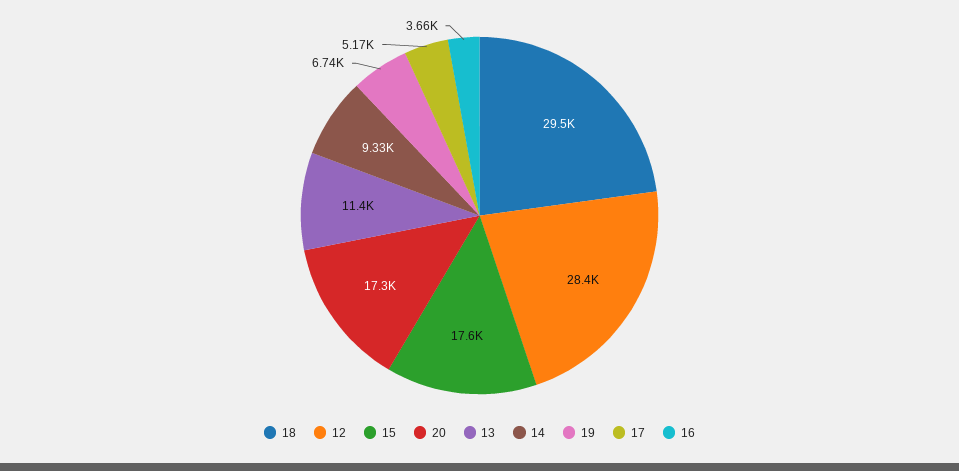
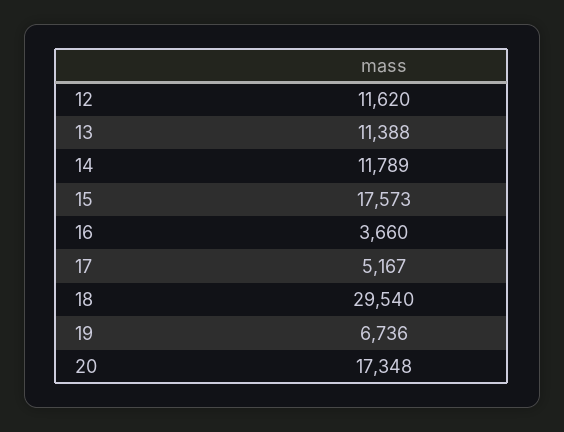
12: 28400 -> 11620
14: 9330 -> 11789

